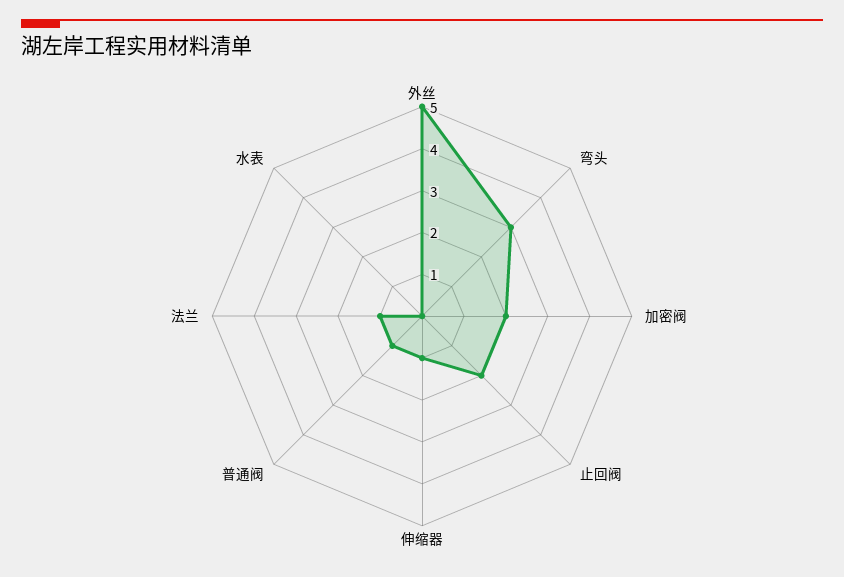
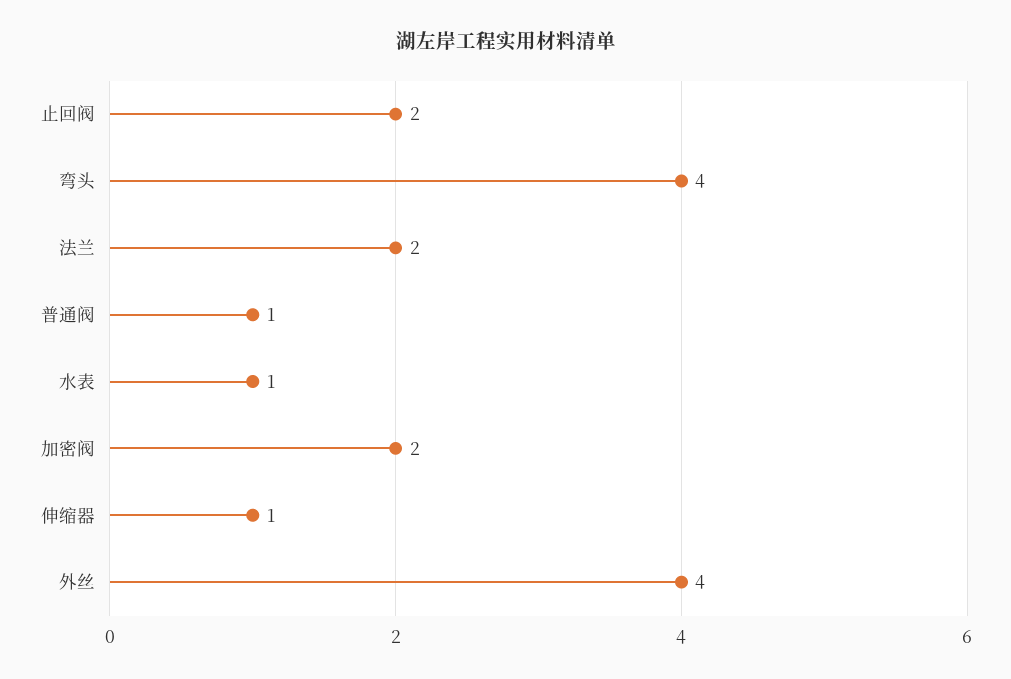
外丝: 5 -> 4
弯头: 3 -> 4
法兰: 1 -> 2
水表: 0 -> 1

